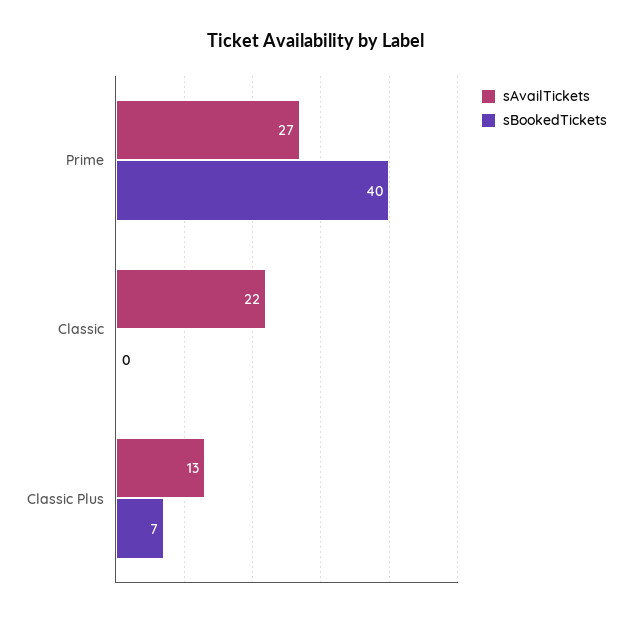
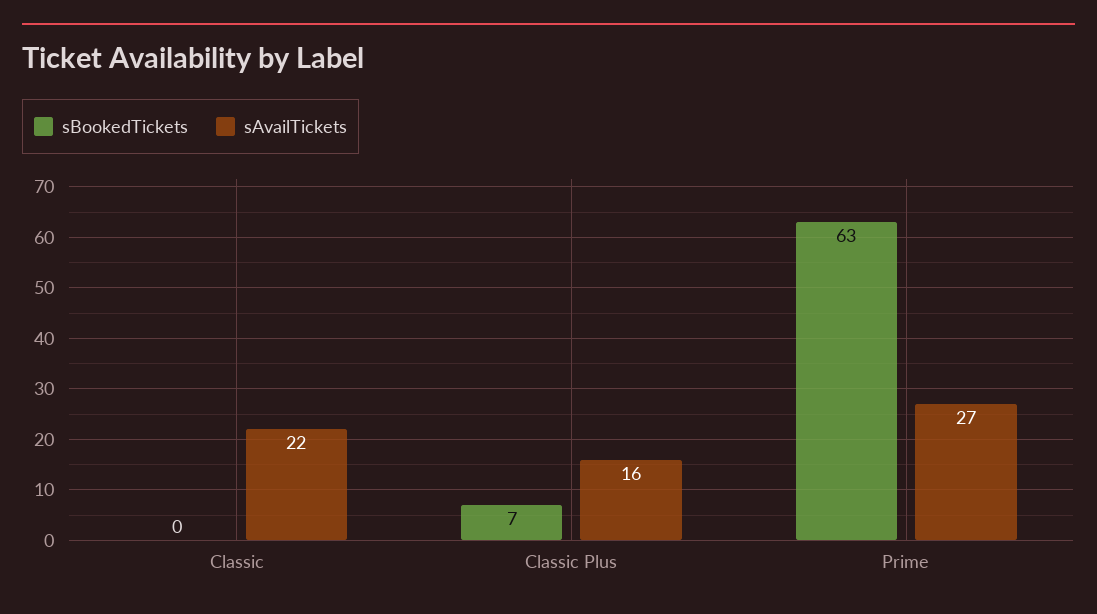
sBookedTickets, Prime: 40 -> 63
sAvailTickets, Classic Plus: 13 -> 16

